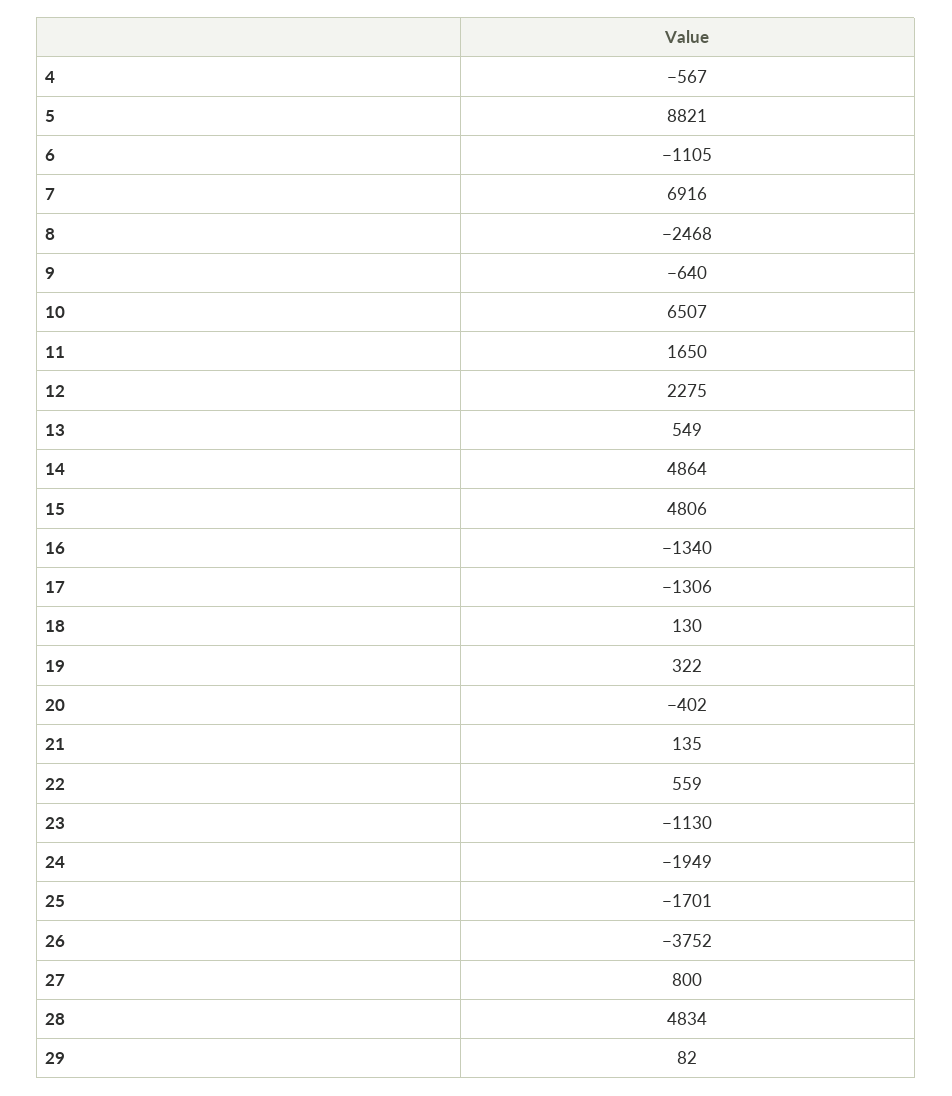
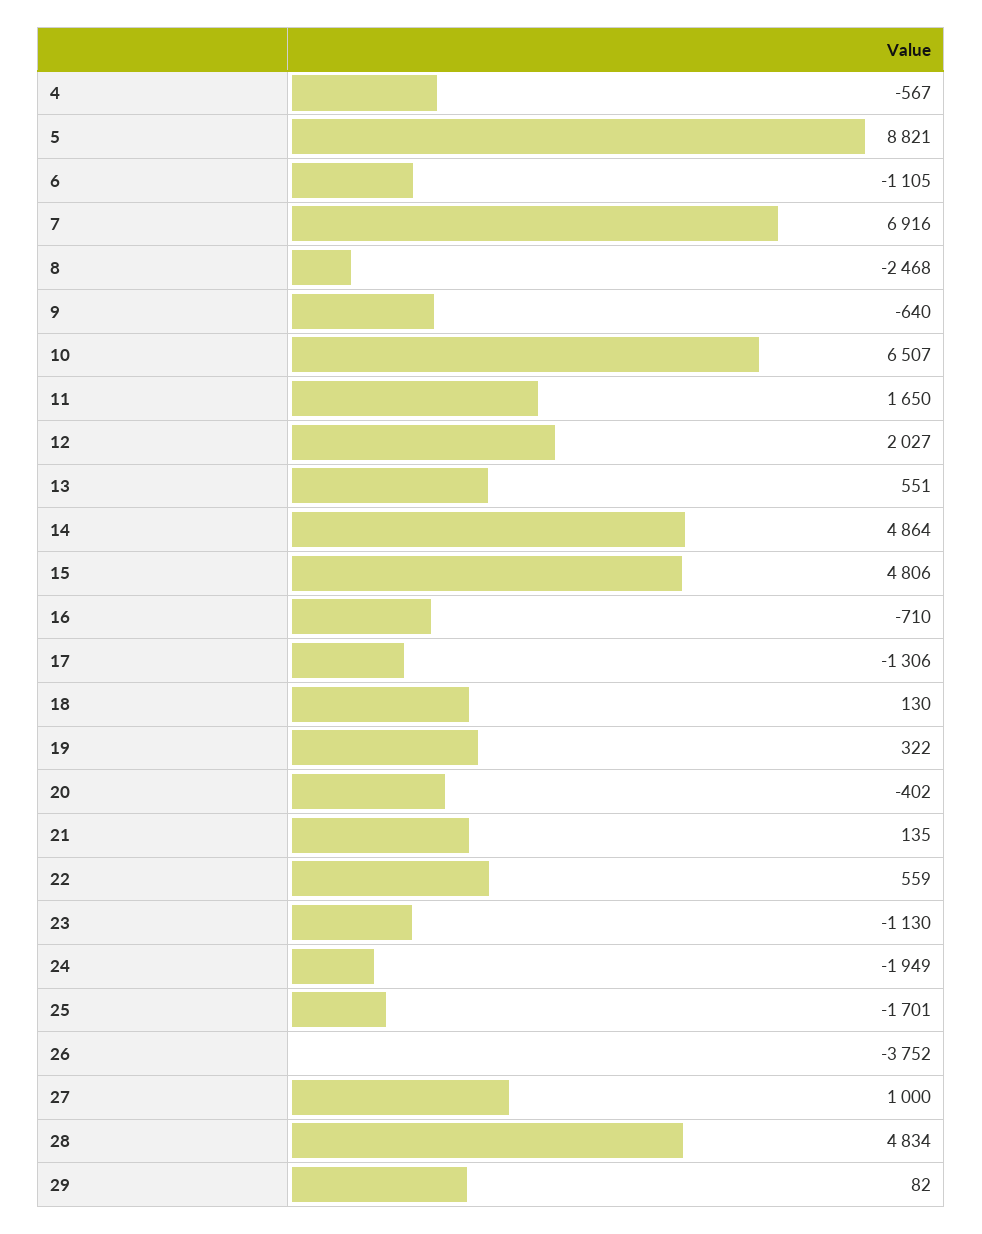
12: 2275 -> 2027
13: 549 -> 551
16: -1340 -> -710
27: 800 -> 1000

